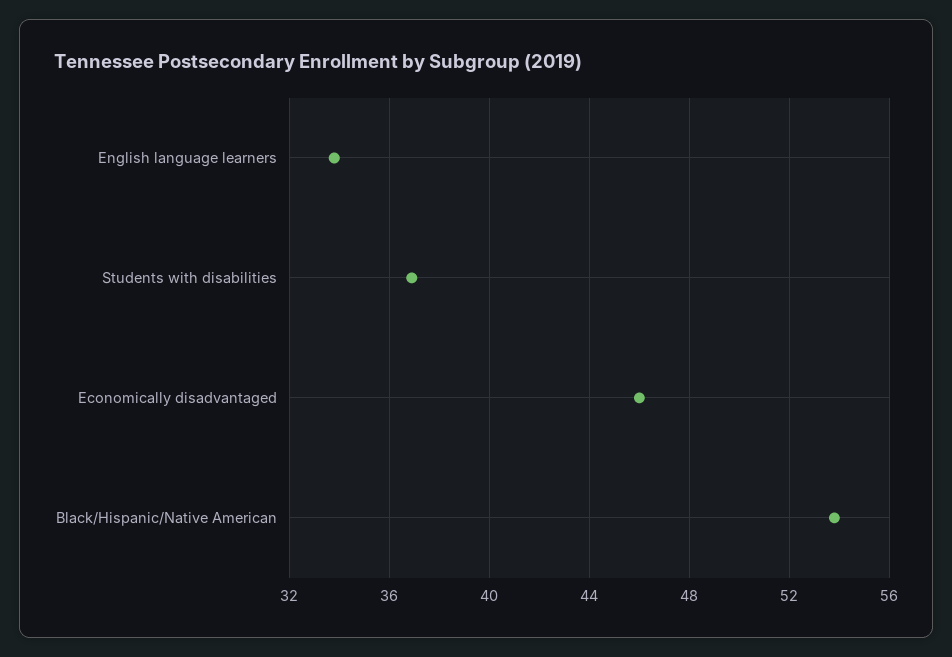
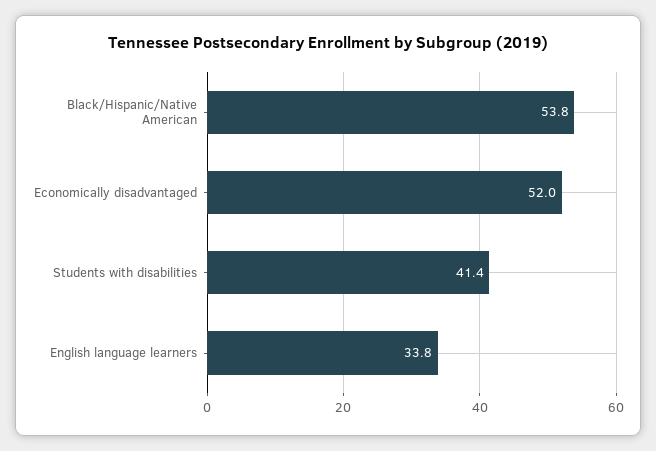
Students with disabilities: 37 -> 41.4
Economically disadvantaged: 46 -> 52

